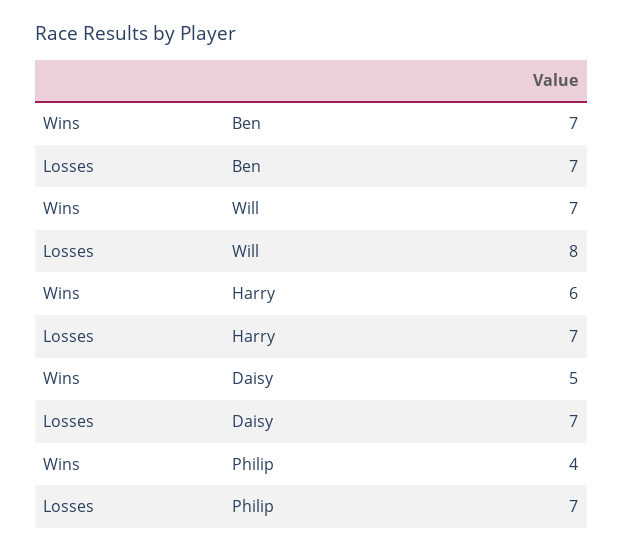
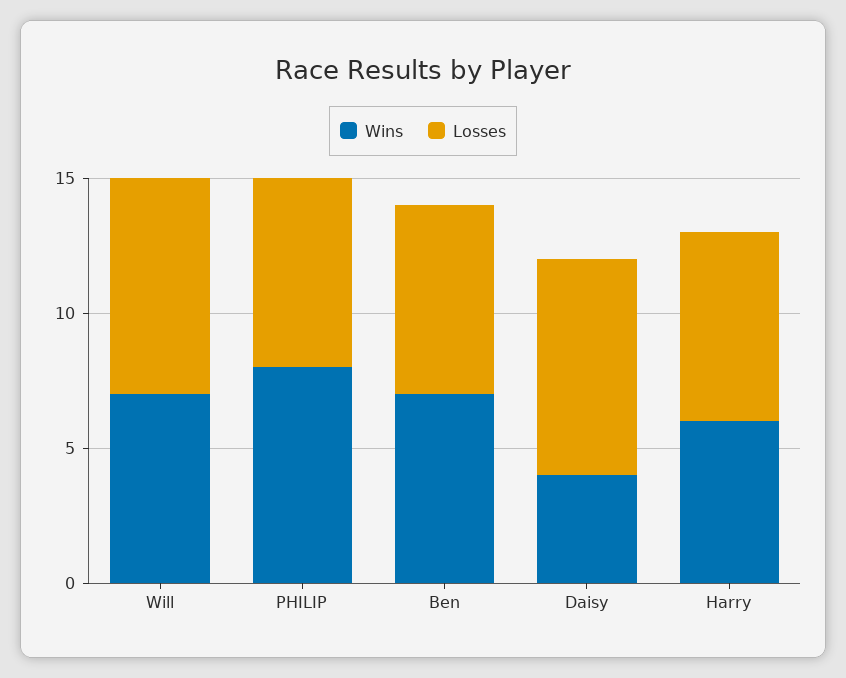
Wins, Daisy: 5 -> 4
Losses, Daisy: 7 -> 8
Wins, Philip: 4 -> 8

